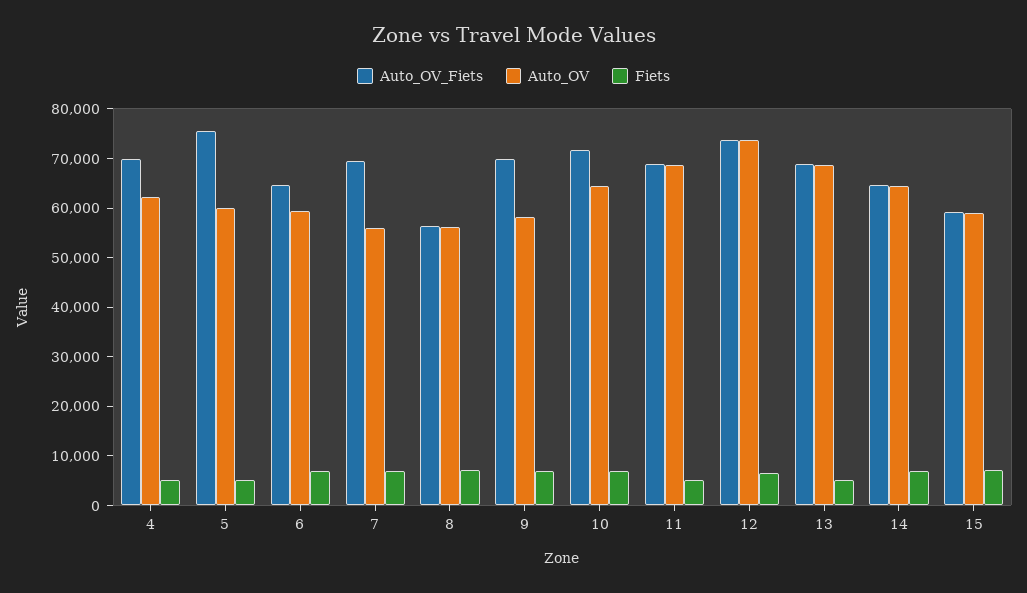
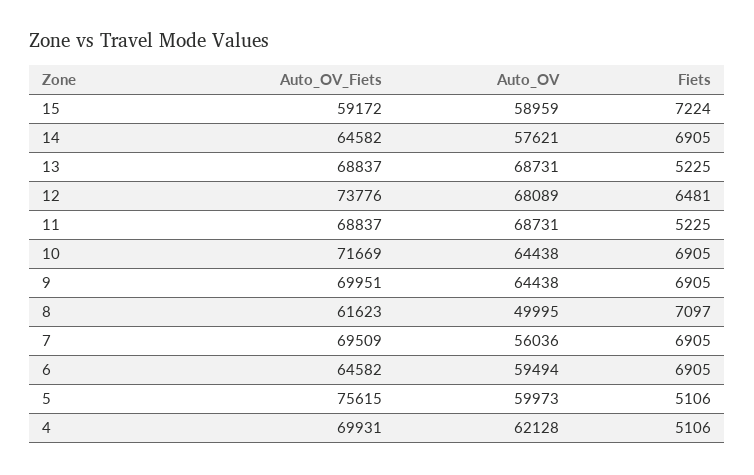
Auto_OV_Fiets, 8: 56000 -> 61623
Auto_OV, 8: 56000 -> 49995
Auto_OV, 9: 58000 -> 64438
Auto_OV, 12: 74000 -> 68089
Auto_OV, 14: 64000 -> 57621

